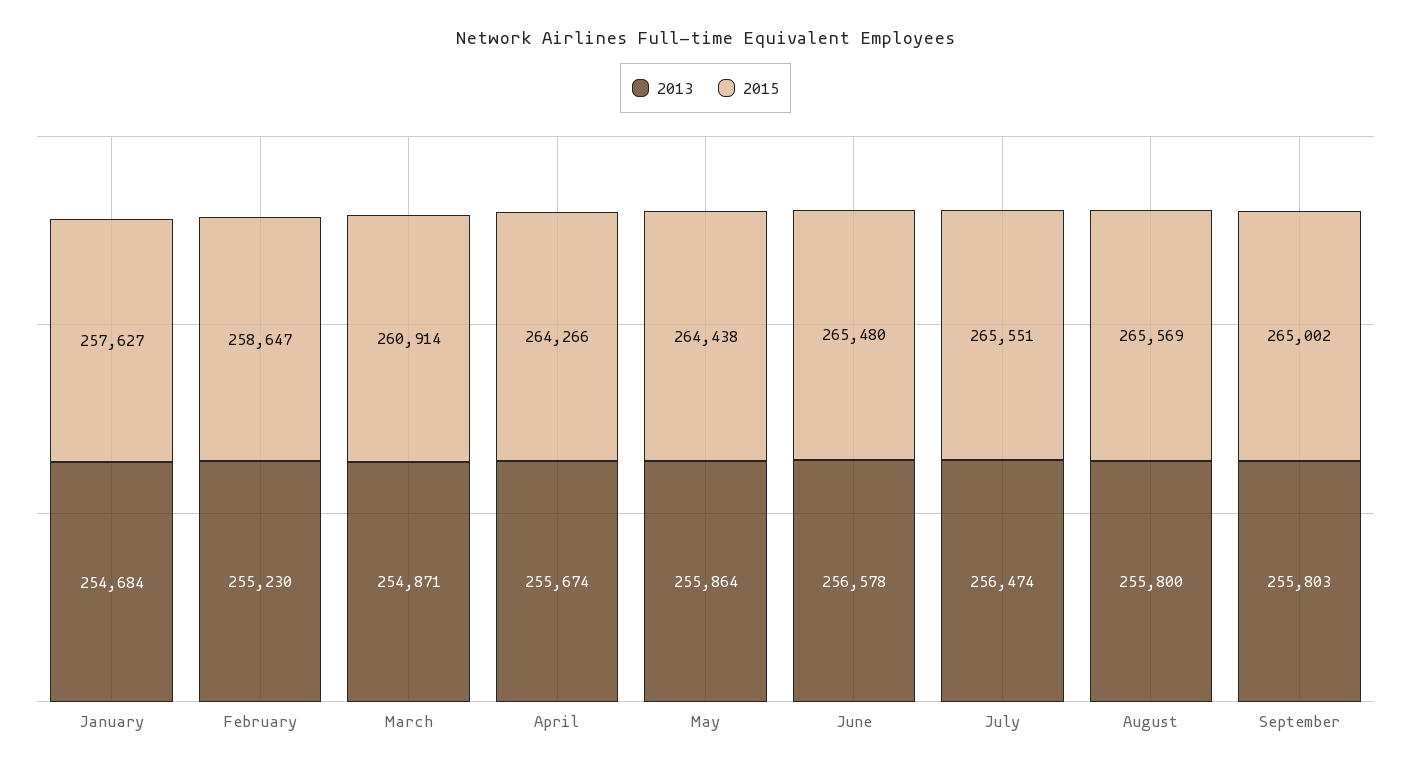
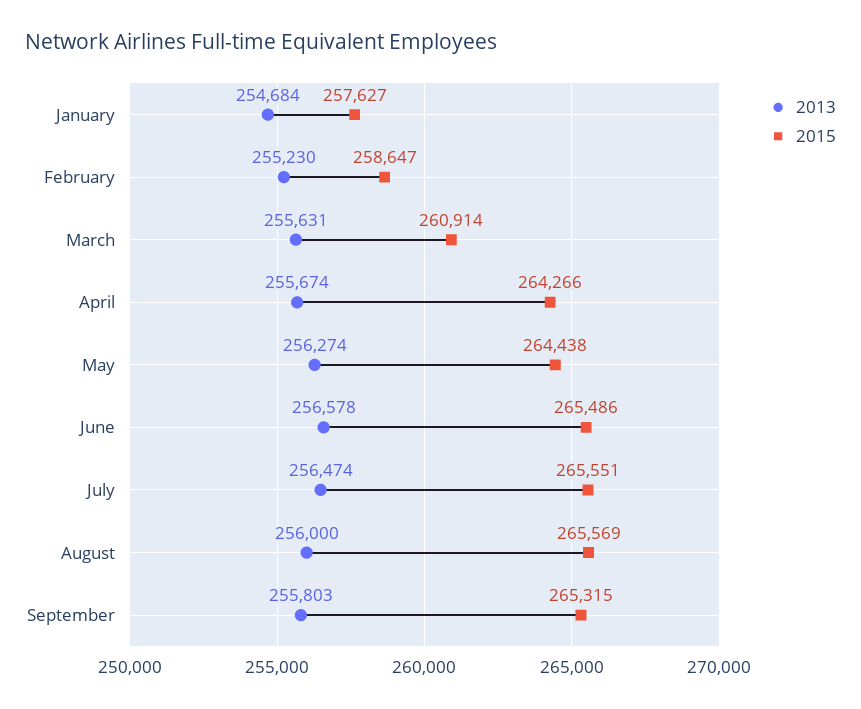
2013, March: 254871 -> 255631
2013, May: 255864 -> 256274
2015, June: 265480 -> 265486
2013, August: 255800 -> 256000
2015, September: 265002 -> 265315

